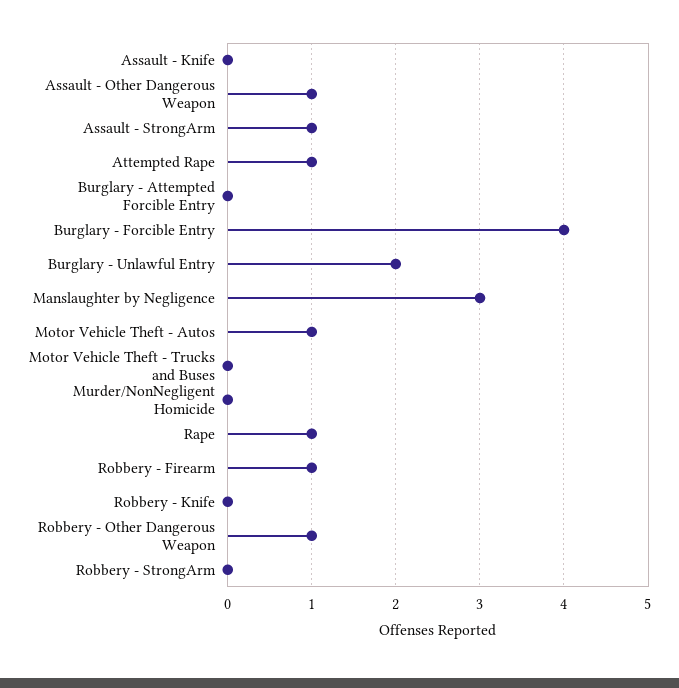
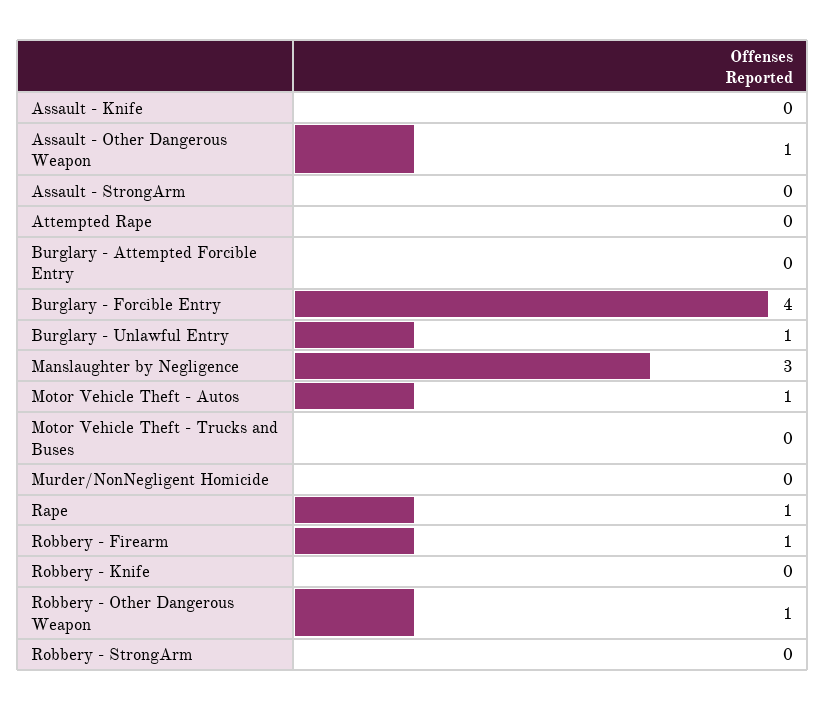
Assault - StrongArm: 1 -> 0
Attempted Rape: 1 -> 0
Burglary - Unlawful Entry: 2 -> 1

